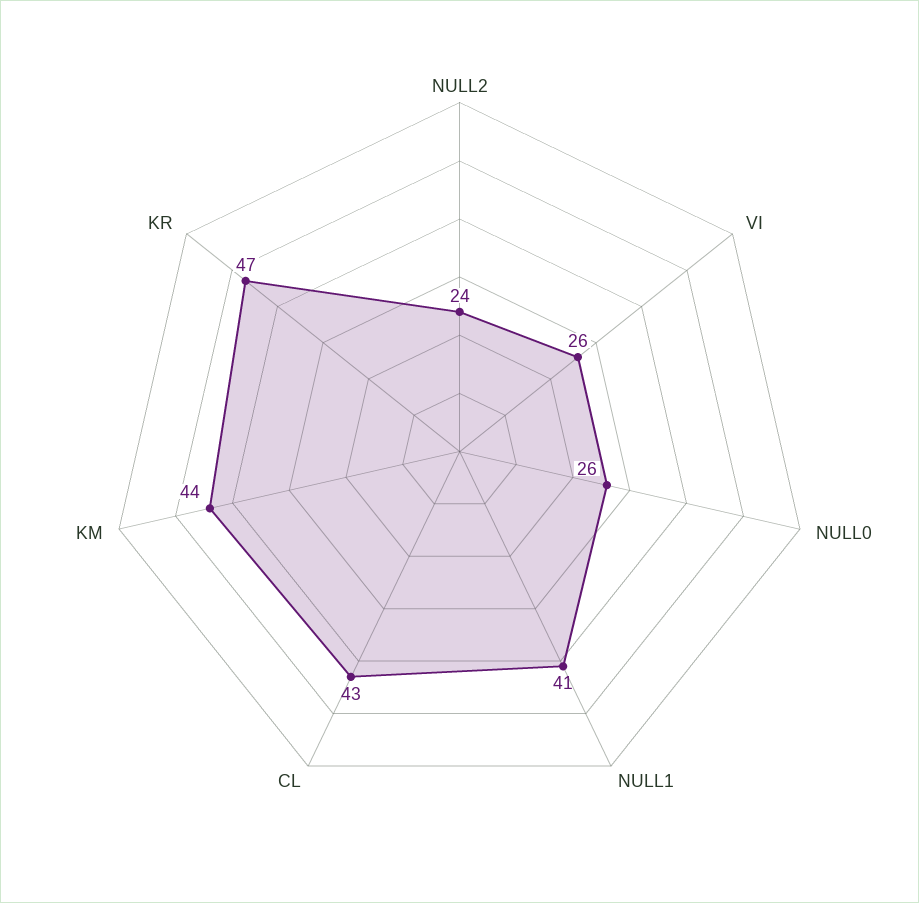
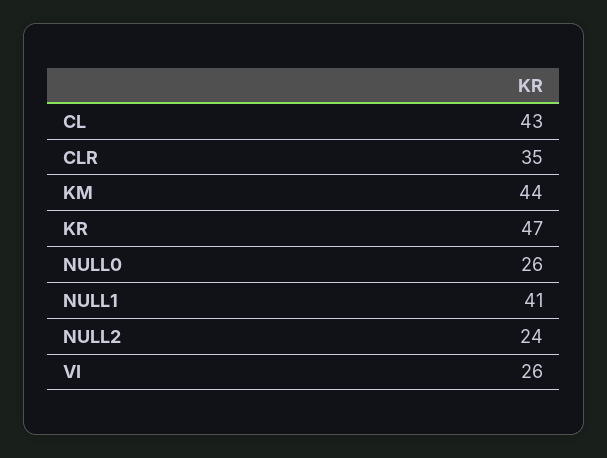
CLR: none -> 35

